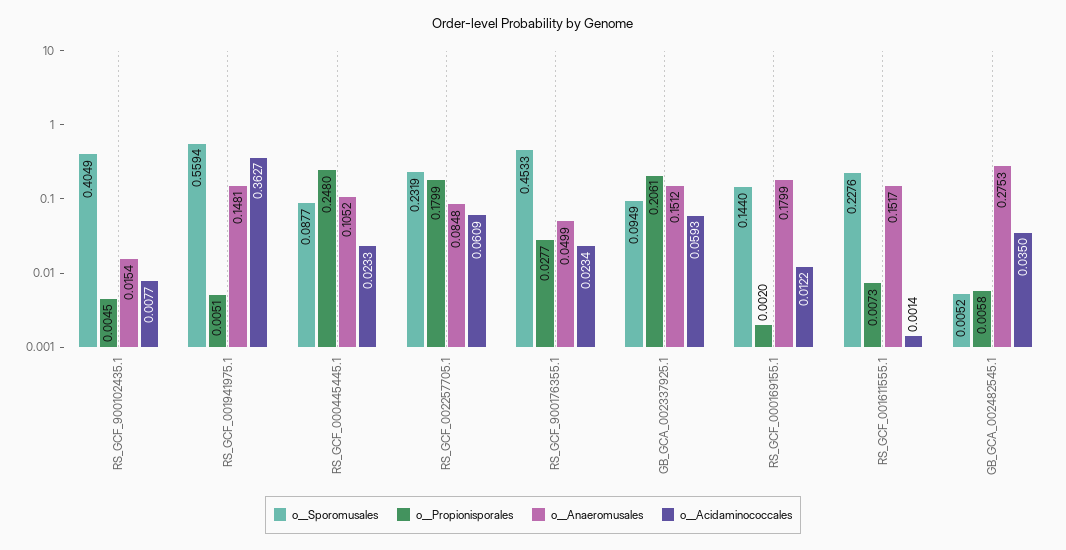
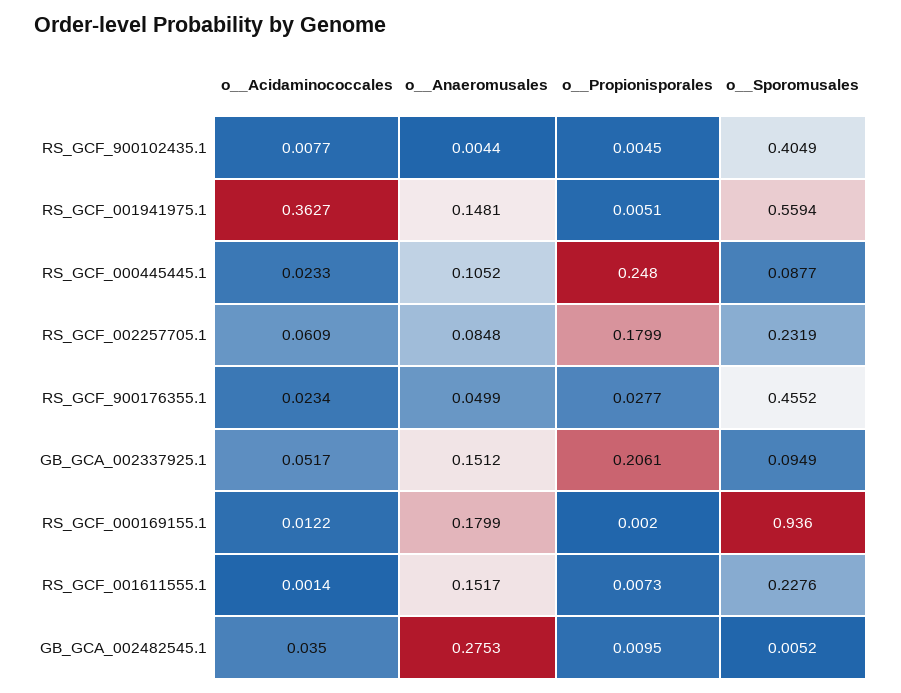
o__Anaeromusales, RS_GCF_900102435.1: 0.0154 -> 0.0044
o__Sporomusales, RS_GCF_900176355.1: 0.4533 -> 0.4552
o__Acidaminococcales, GB_GCA_002337925.1: 0.0593 -> 0.0517
o__Sporomusales, RS_GCF_000169155.1: 0.144 -> 0.936
o__Propionisporales, GB_GCA_002482545.1: 0.0058 -> 0.0095

